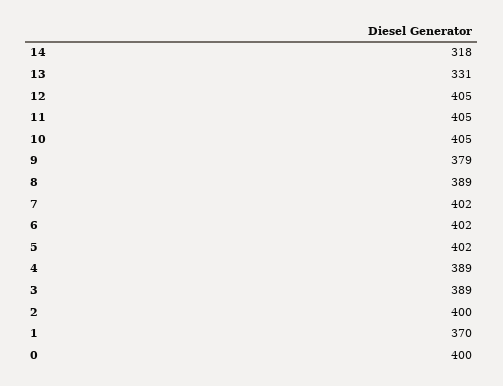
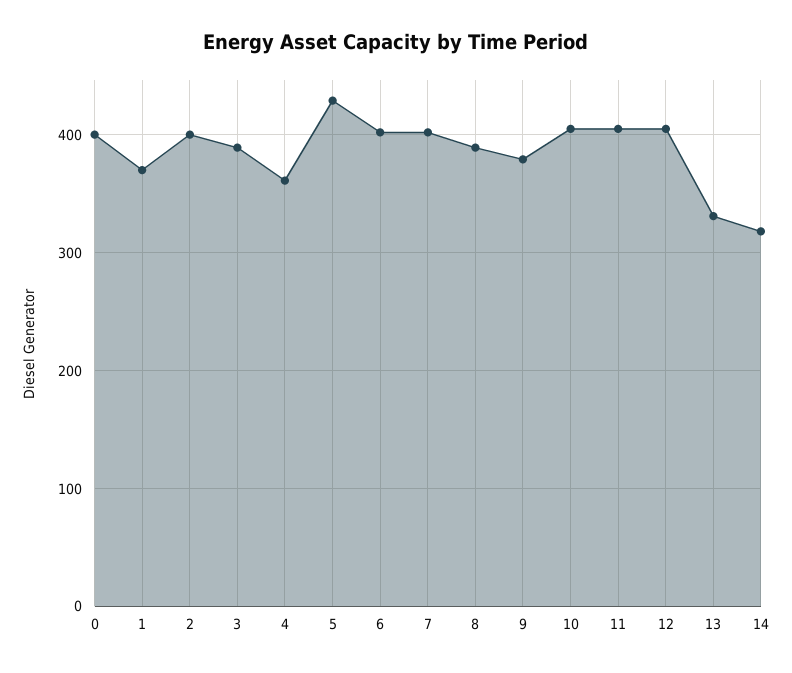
5: 402 -> 430
4: 389 -> 360

